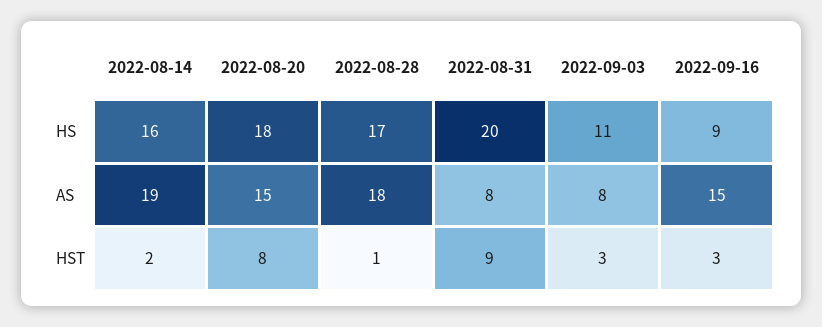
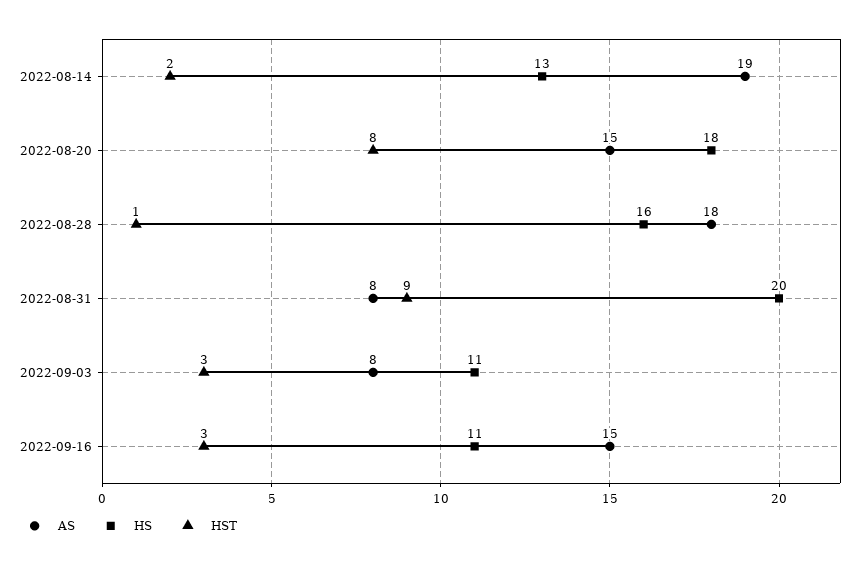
HS, 2022-08-14: 16 -> 13
HS, 2022-08-28: 17 -> 16
HS, 2022-09-16: 9 -> 11

